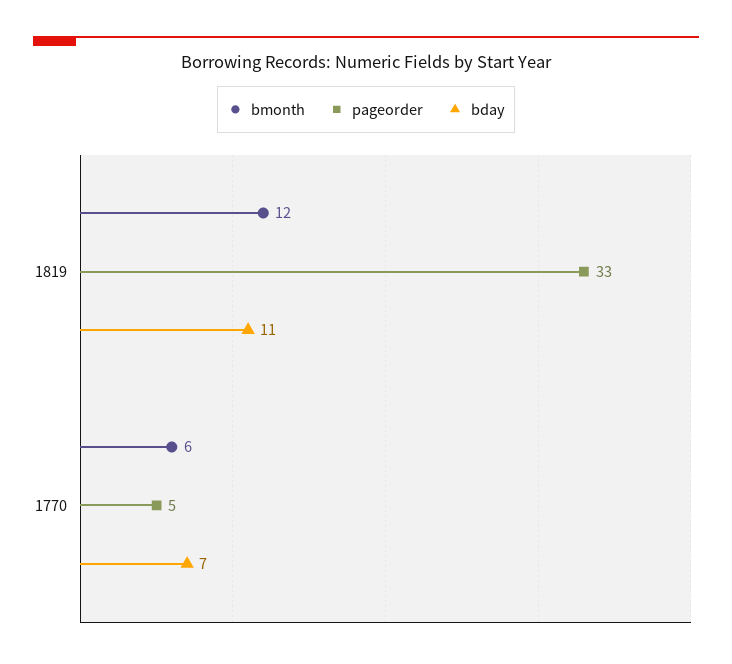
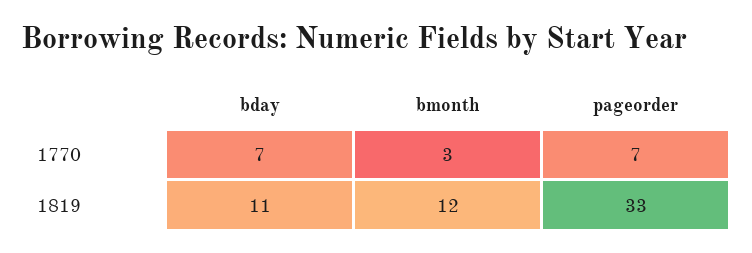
bmonth, 1770: 6 -> 3
pageorder, 1770: 5 -> 7

